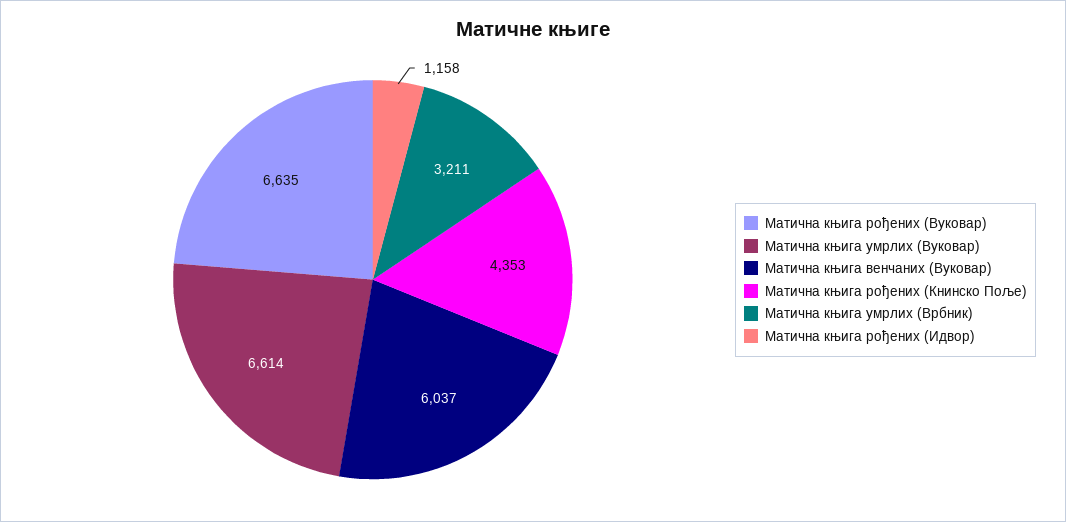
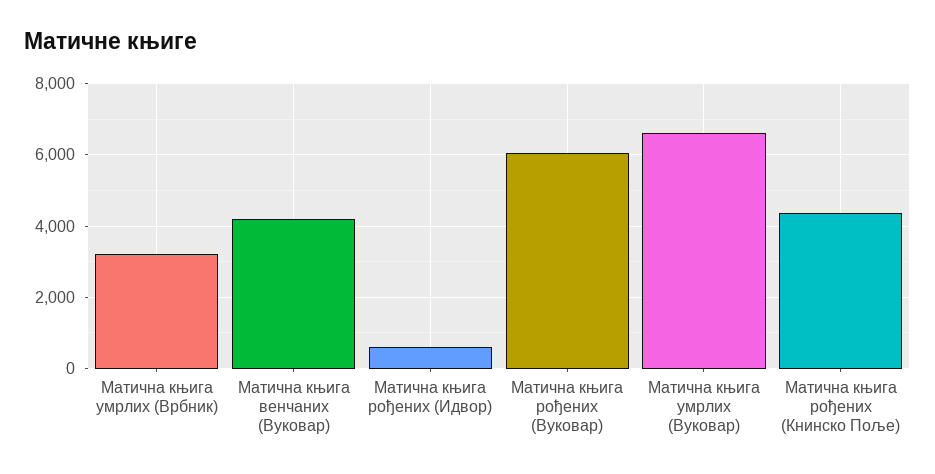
Матична књига рођених (Вуковар): 6635 -> 6000
Матична књига венчаних (Вуковар): 6037 -> 4200
Матична књига рођених (Идвор): 1158 -> 600

